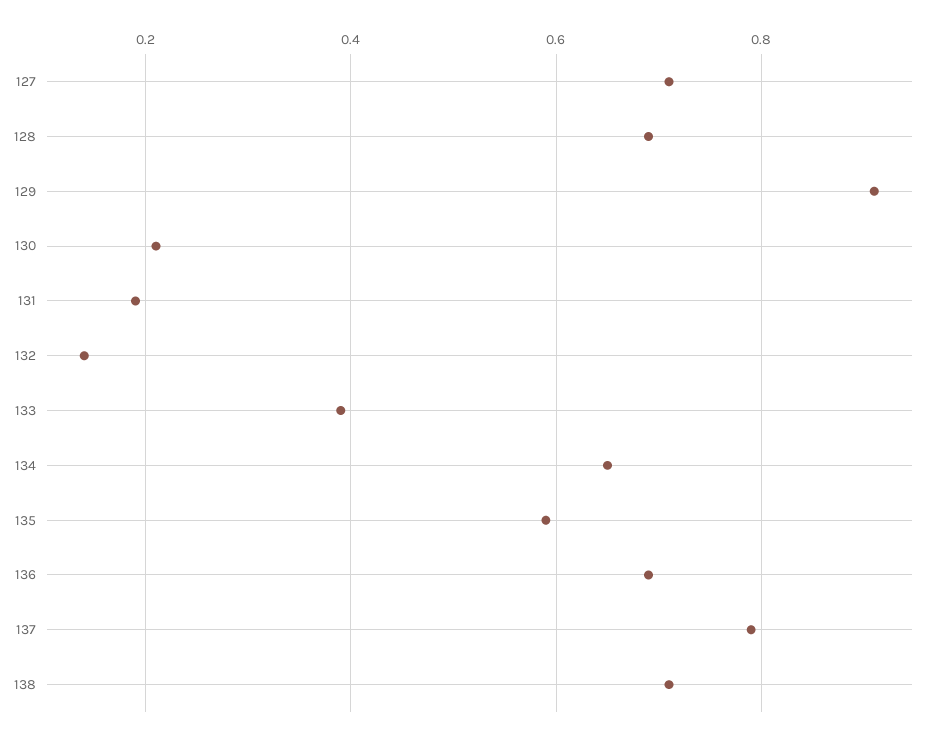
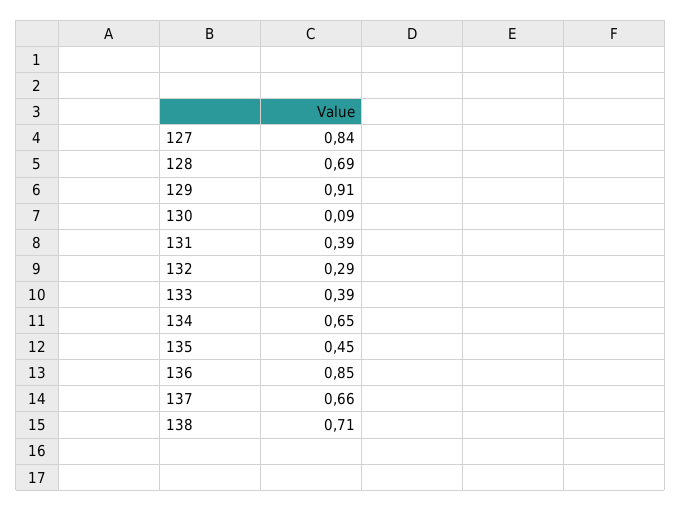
127: 0.7 -> 0.84
130: 0.2 -> 0.09
131: 0.2 -> 0.39
132: 0.15 -> 0.29
135: 0.6 -> 0.45
136: 0.7 -> 0.85
137: 0.8 -> 0.66

